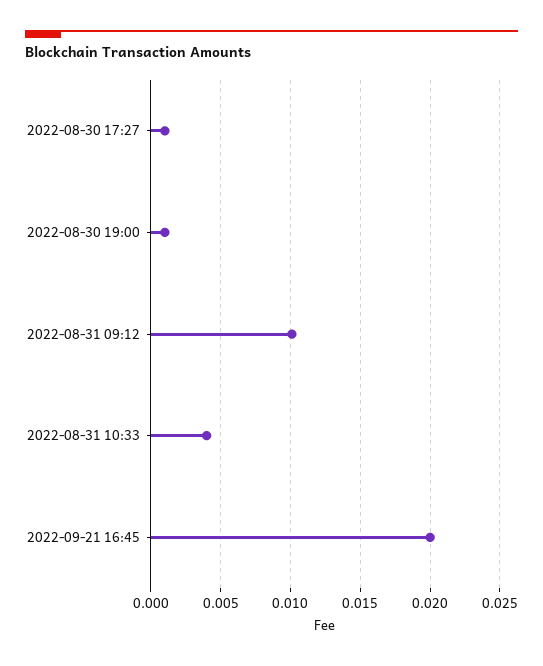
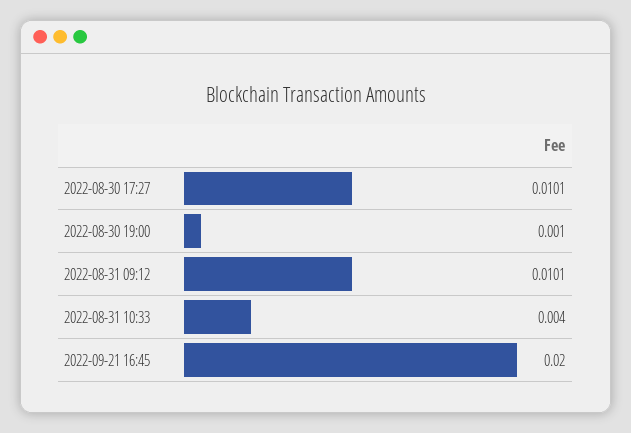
2022-08-30 17:27: 0.001 -> 0.0101

